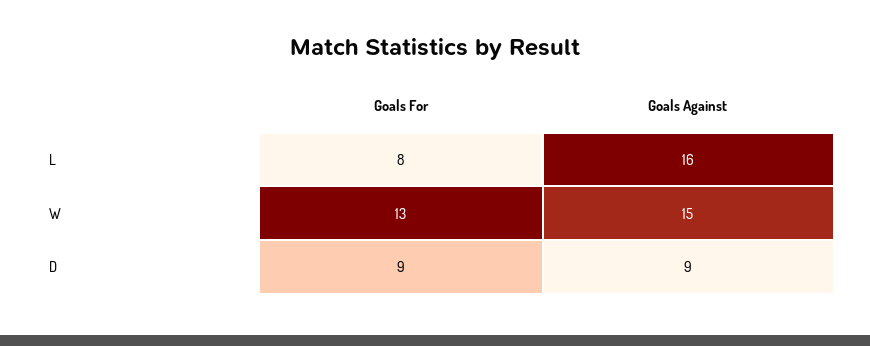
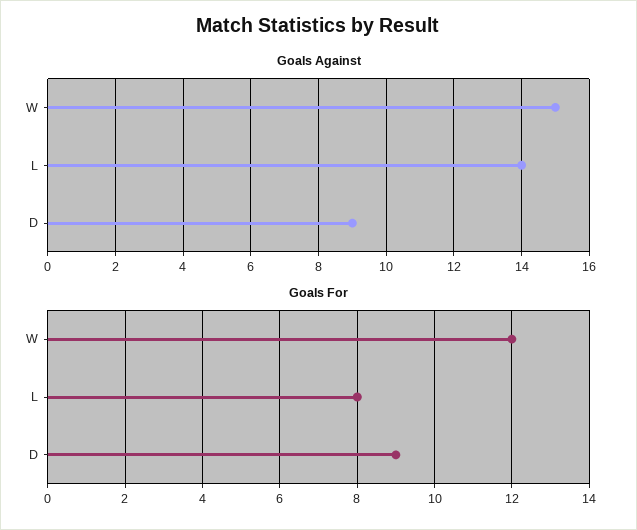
Goals Against, L: 16 -> 14
Goals For, W: 13 -> 12

